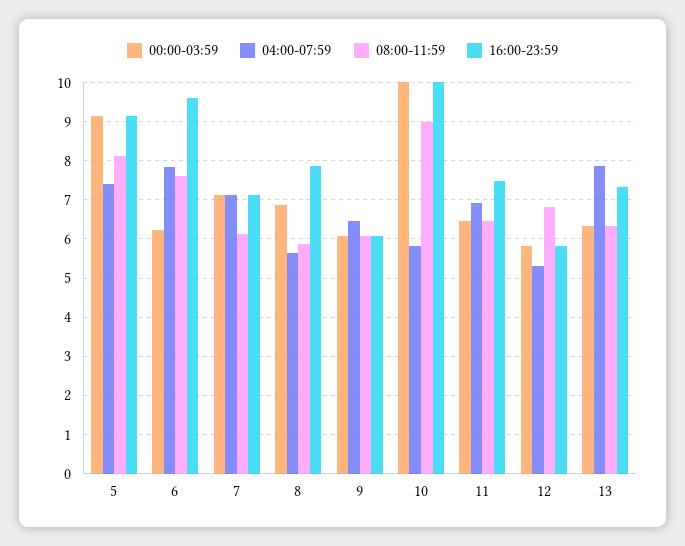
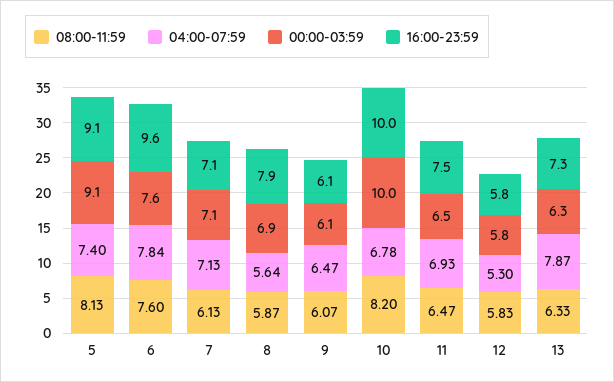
00:00-03:59, 6: 6.2 -> 7.6
04:00-07:59, 10: 5.8 -> 6.78
08:00-11:59, 10: 9 -> 8.2
08:00-11:59, 12: 6.8 -> 5.83

